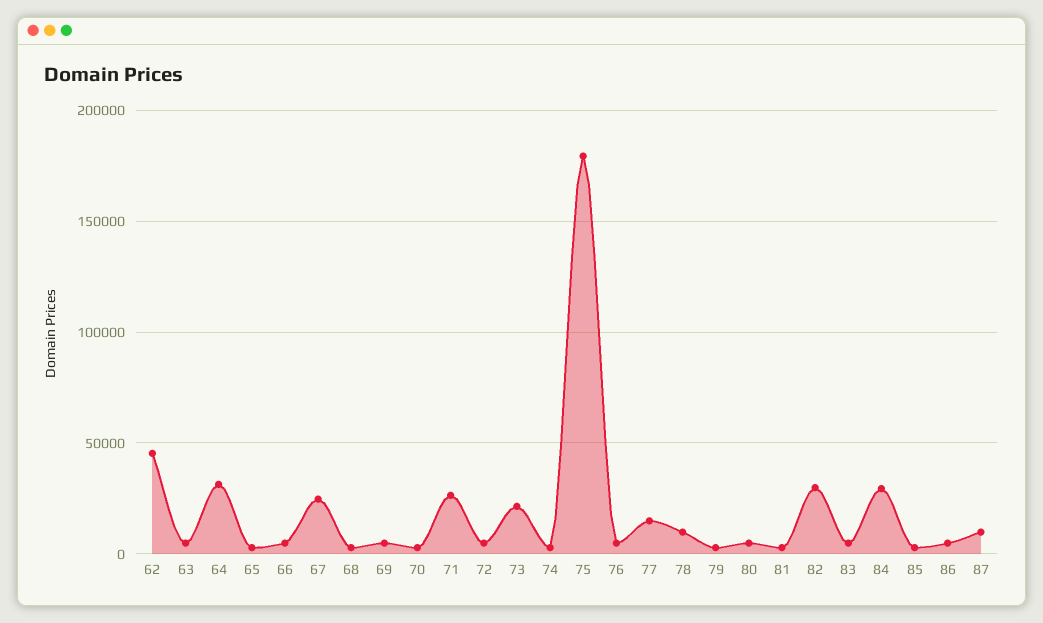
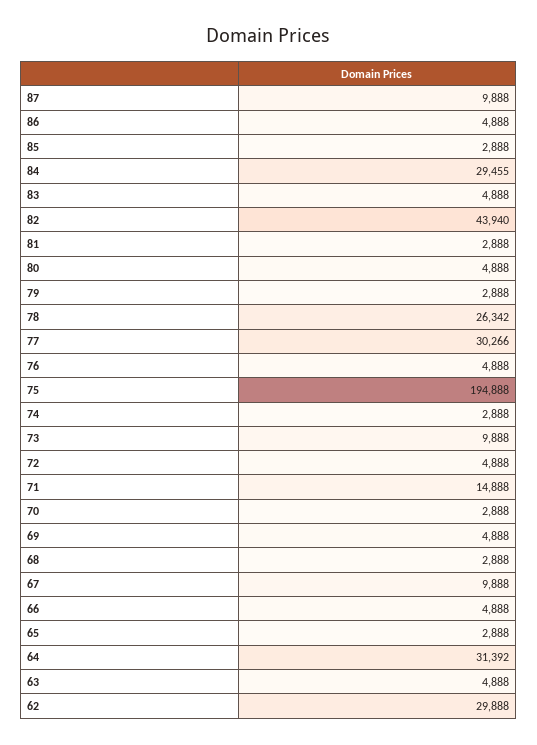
62: 45000 -> 29888
67: 25000 -> 9888
71: 25000 -> 14888
73: 20000 -> 9888
75: 180000 -> 194888
77: 15000 -> 30266
78: 10000 -> 26342
82: 30000 -> 43940

